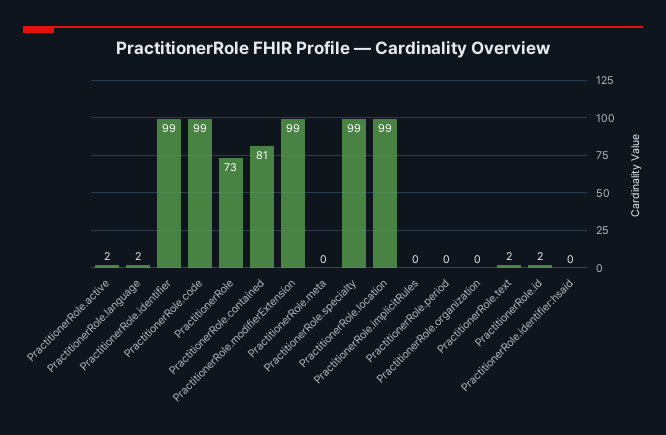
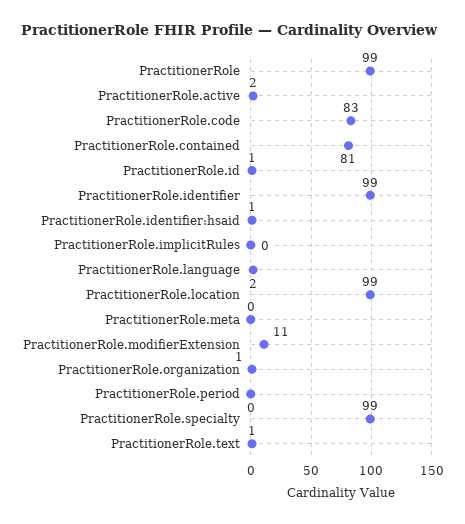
PractitionerRole.code: 99 -> 83
PractitionerRole: 73 -> 99
PractitionerRole.modifierExtension: 99 -> 11
PractitionerRole.organization: 0 -> 1
PractitionerRole.text: 2 -> 1
PractitionerRole.id: 2 -> 1
PractitionerRole.identifier:hsaid: 0 -> 1

